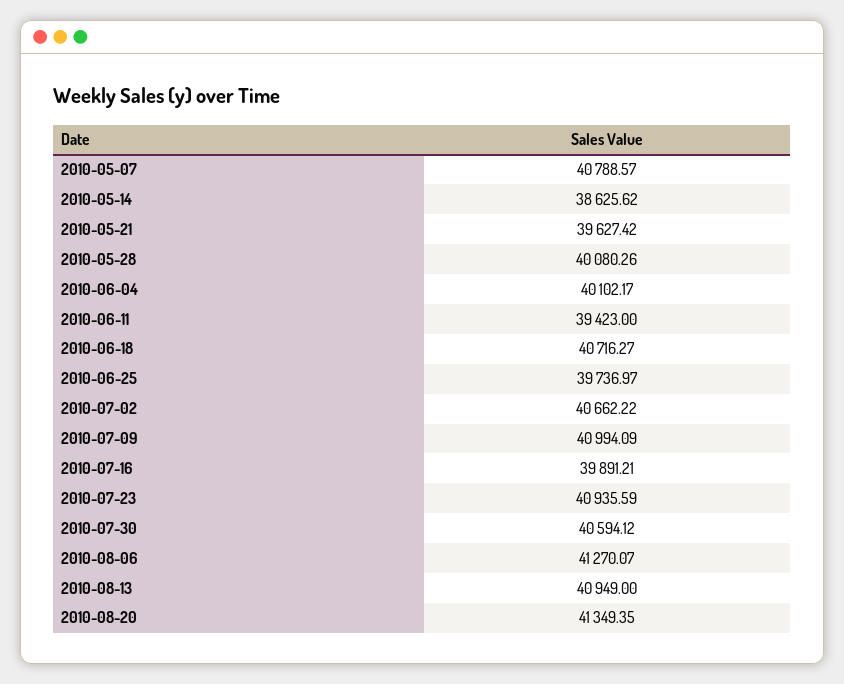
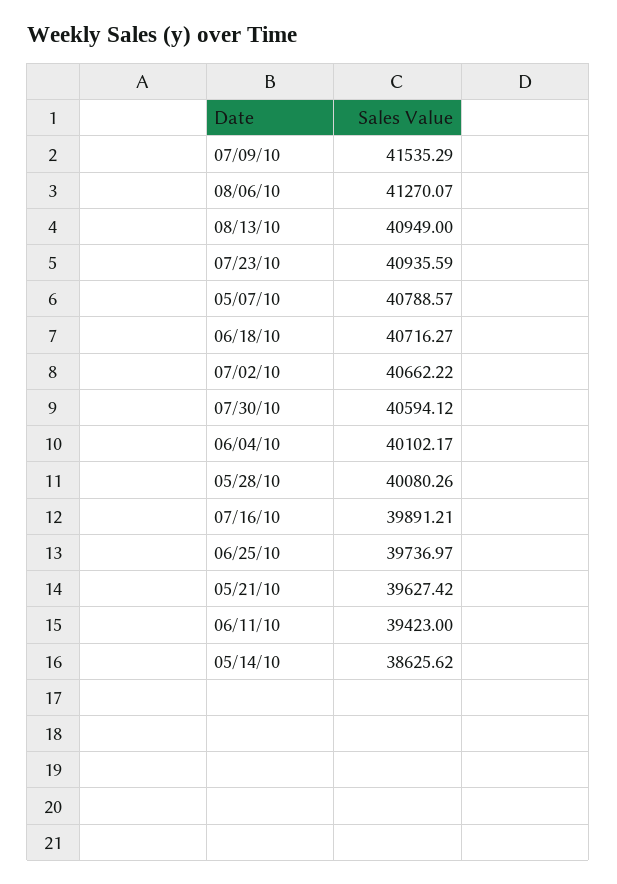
2010-07-09: 40994.09 -> 41535.29
2010-08-20: 41349.35 -> none

